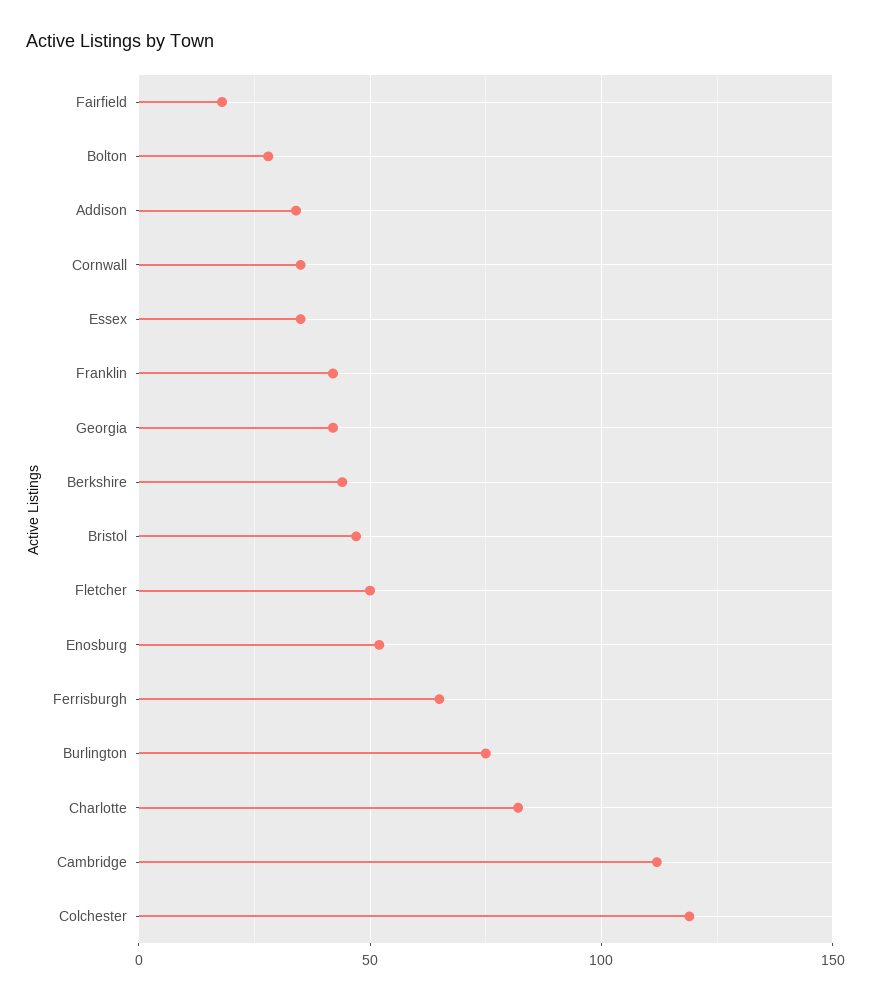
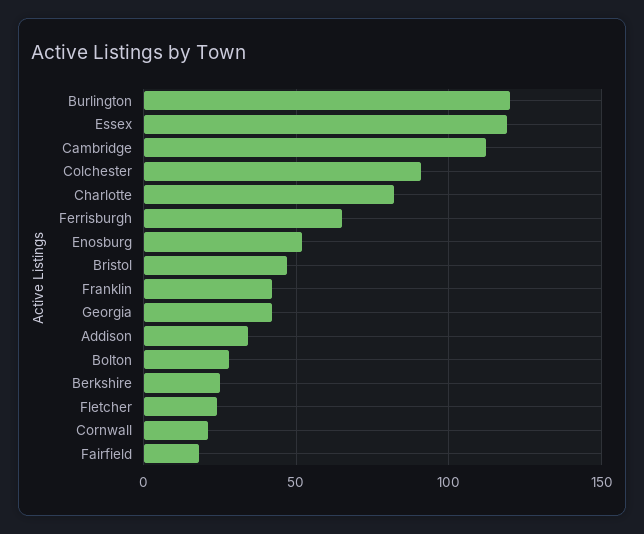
Cornwall: 35 -> 20
Essex: 35 -> 120
Berkshire: 45 -> 25
Fletcher: 50 -> 25
Burlington: 75 -> 120
Colchester: 120 -> 90

